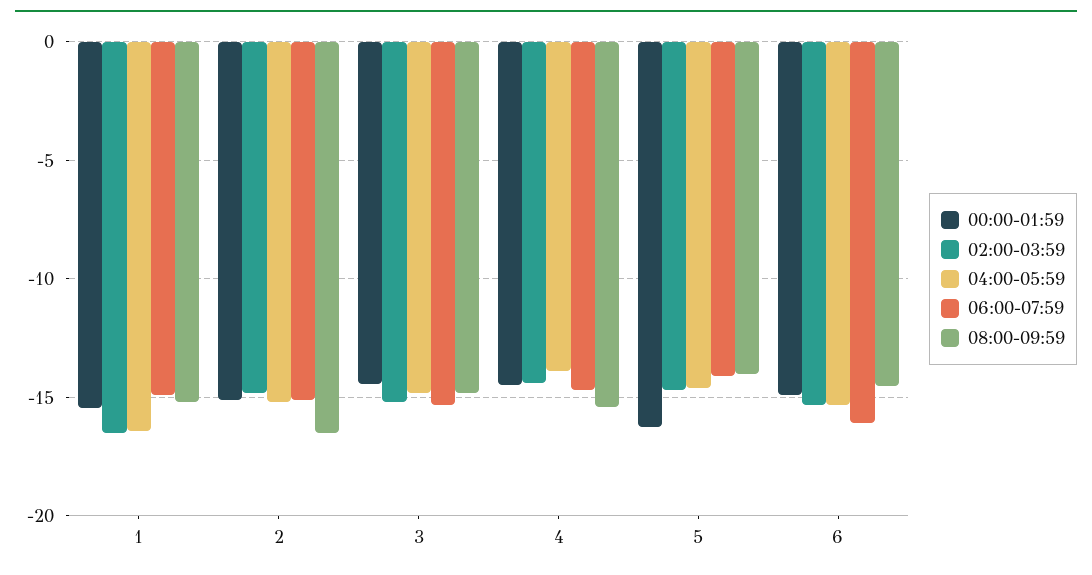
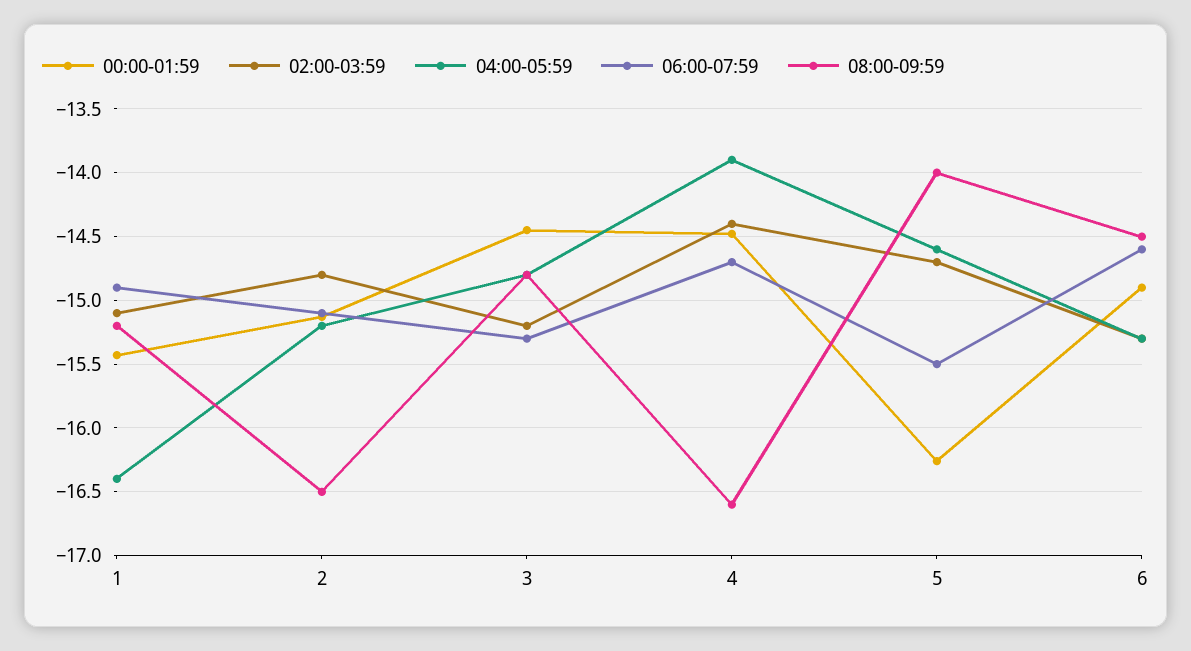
02:00-03:59, 1: -16.5 -> -15.1
08:00-09:59, 4: -15.5 -> -16.6
06:00-07:59, 5: -14 -> -15.5
06:00-07:59, 6: -16 -> -14.6

